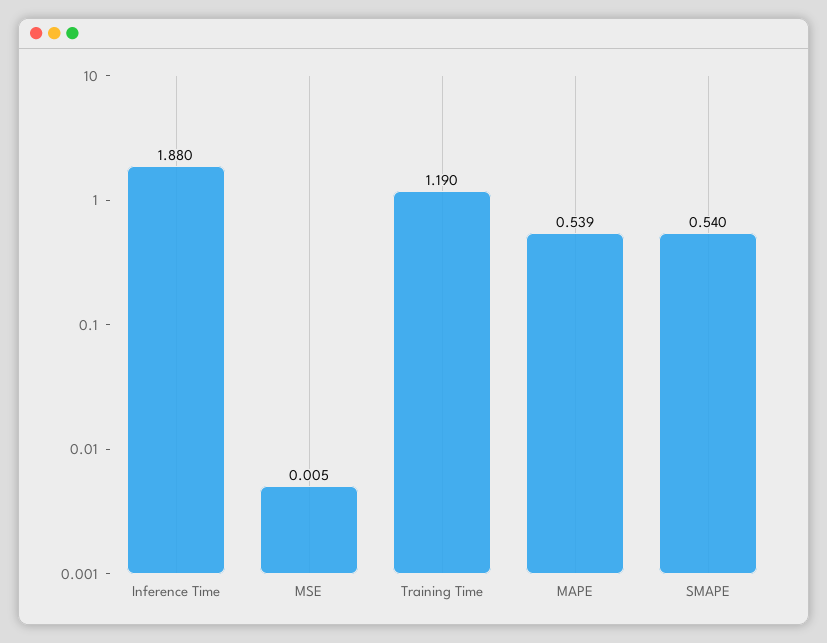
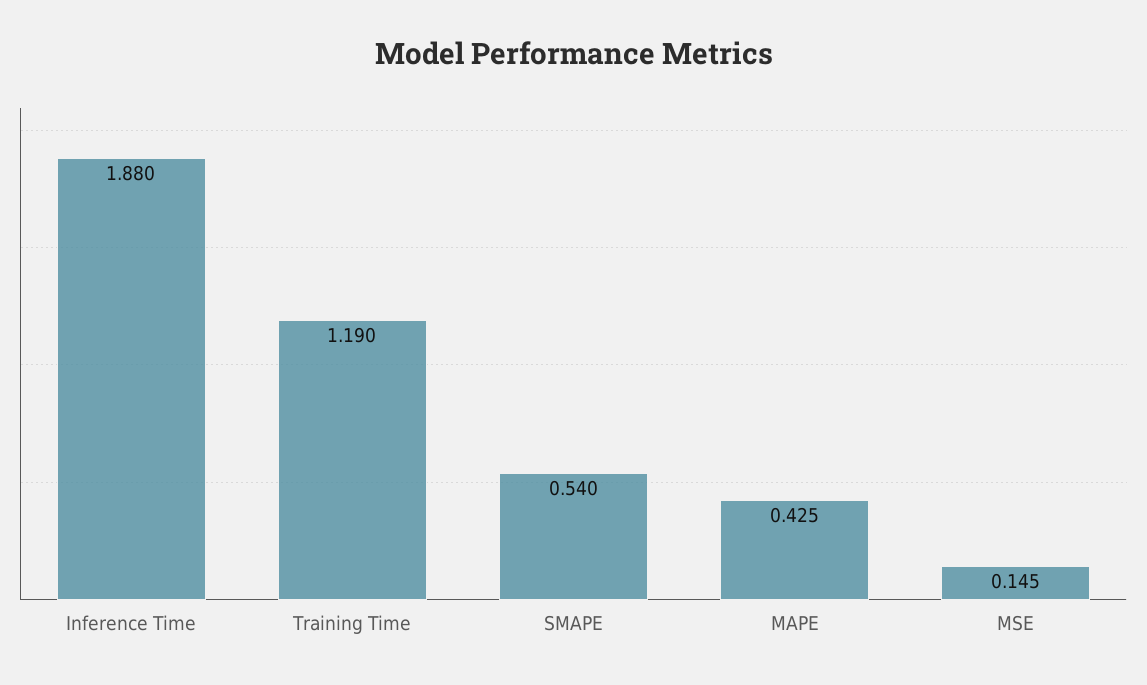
MSE: 0.005 -> 0.145
MAPE: 0.539 -> 0.425

